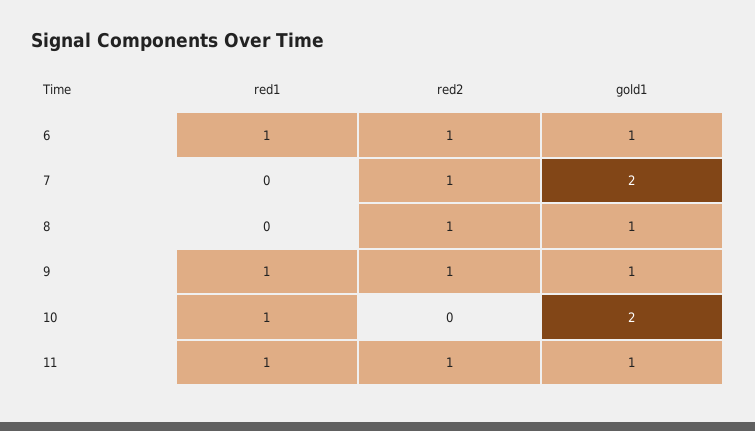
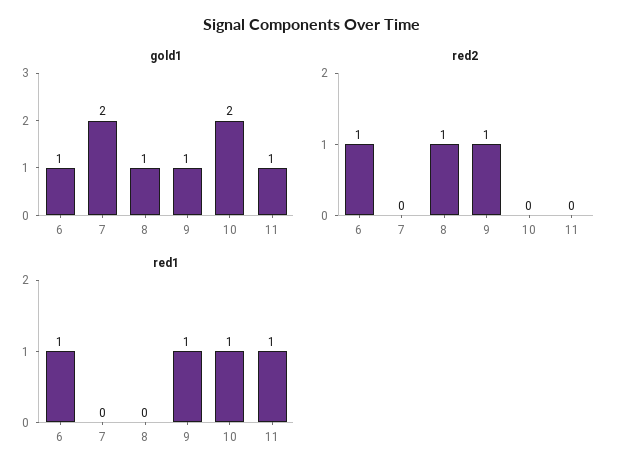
red2, 7: 1 -> 0
red2, 11: 1 -> 0

